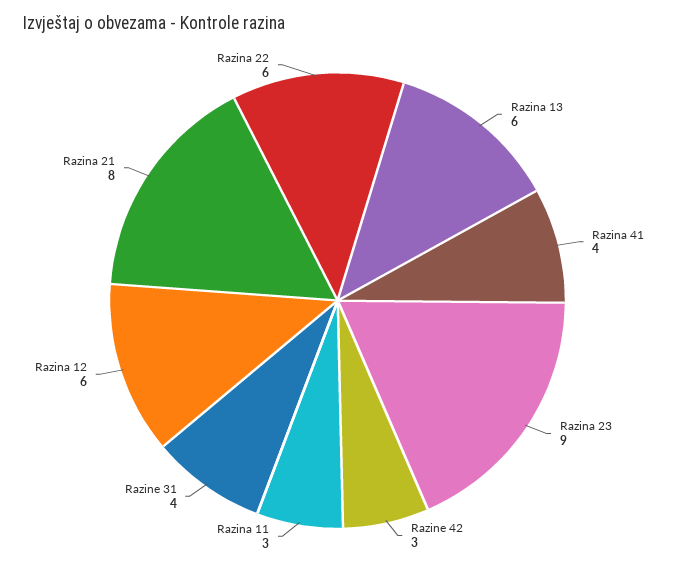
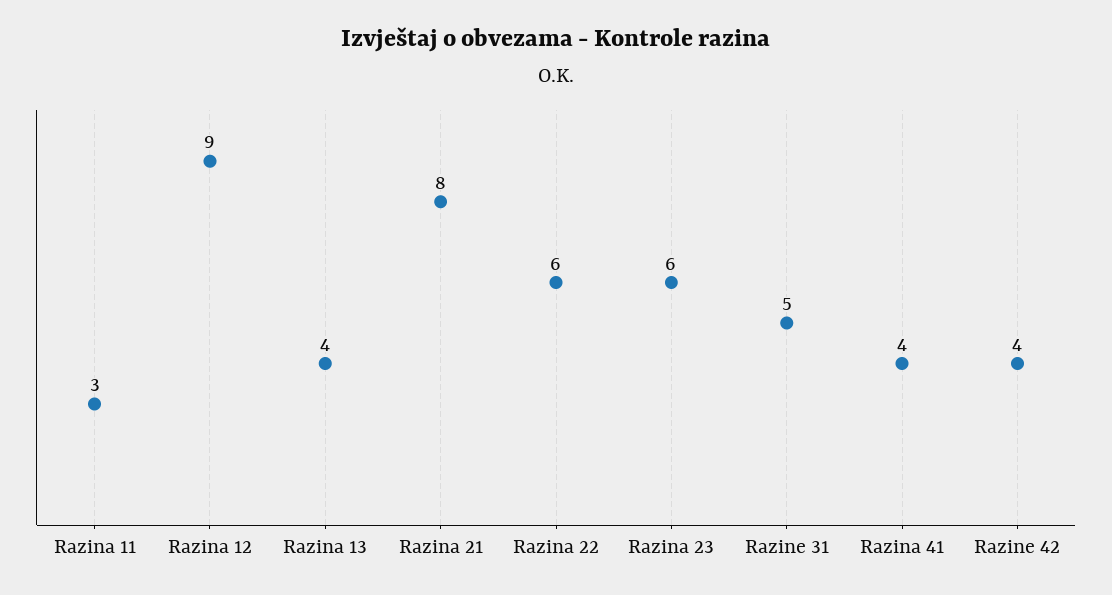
Razina 13: 6 -> 4
Razina 23: 9 -> 6
Razine 42: 3 -> 4
Razine 31: 4 -> 5
Razina 12: 6 -> 9

